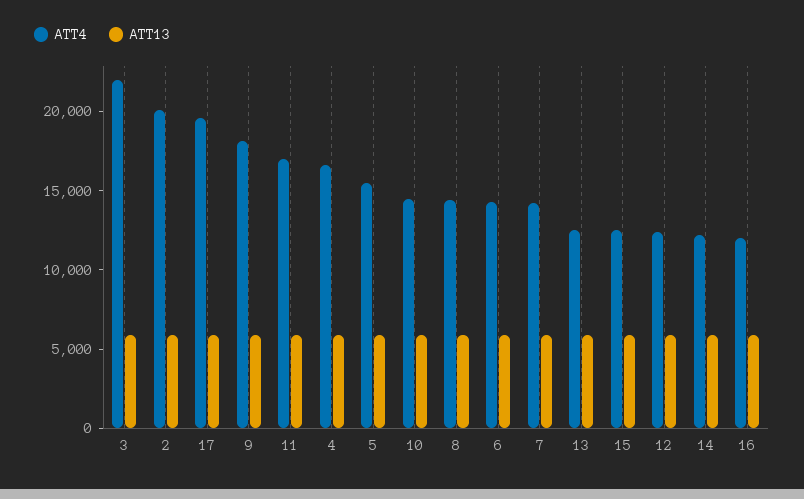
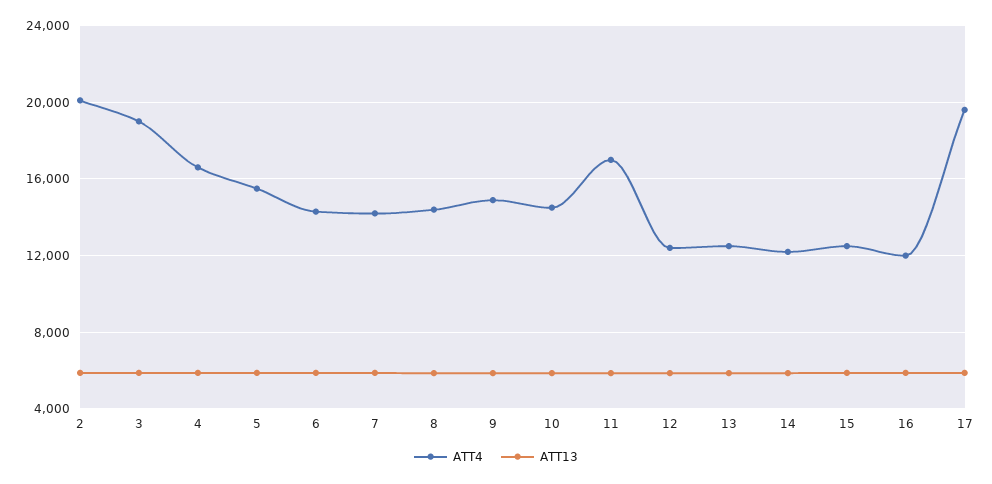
ATT4, 3: 22000 -> 19000
ATT4, 9: 18000 -> 15000

